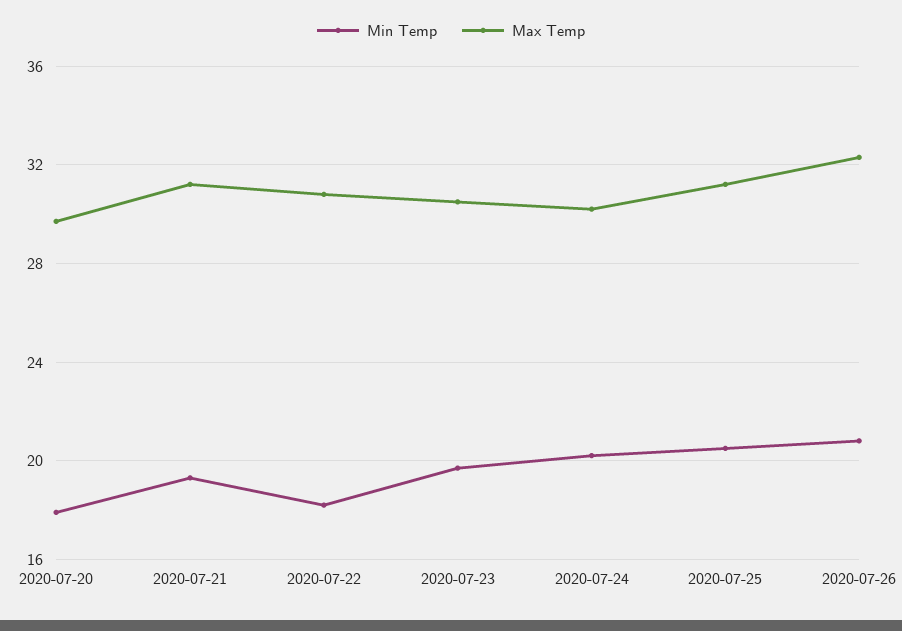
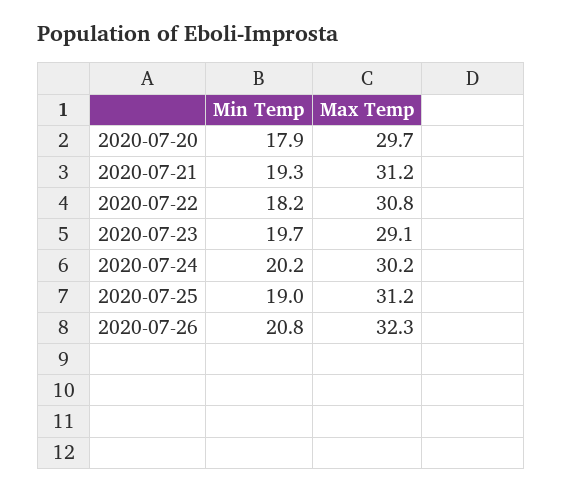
Max Temp, 2020-07-23: 30.5 -> 29.1
Min Temp, 2020-07-25: 20.5 -> 19

